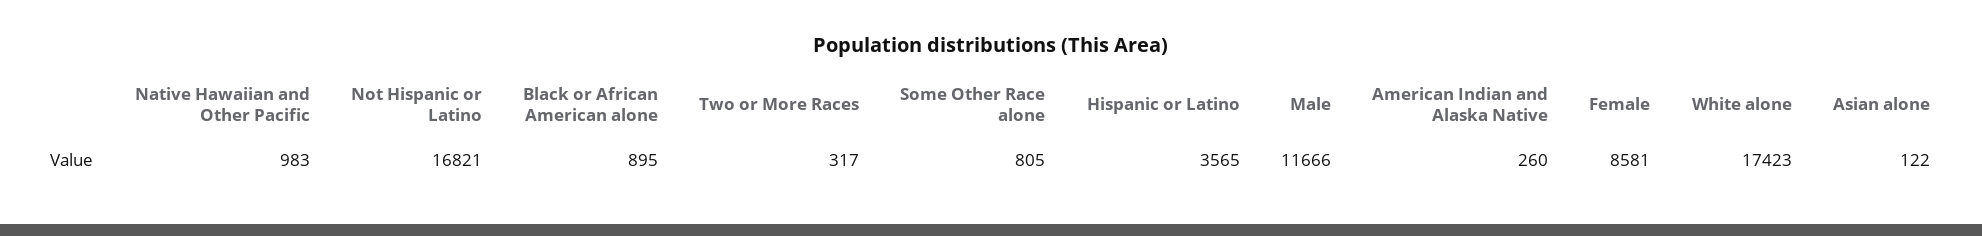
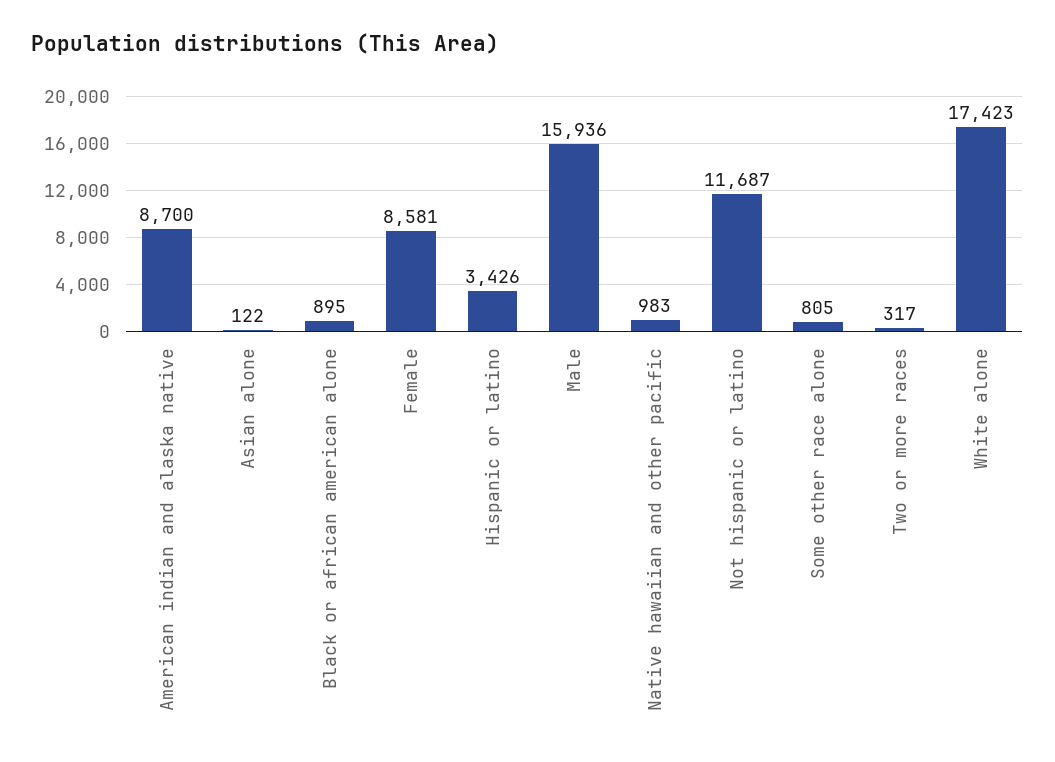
Not Hispanic or Latino: 16821 -> 11687
Hispanic or Latino: 3565 -> 3426
Male: 11666 -> 15936
American Indian and Alaska Native: 260 -> 8700

